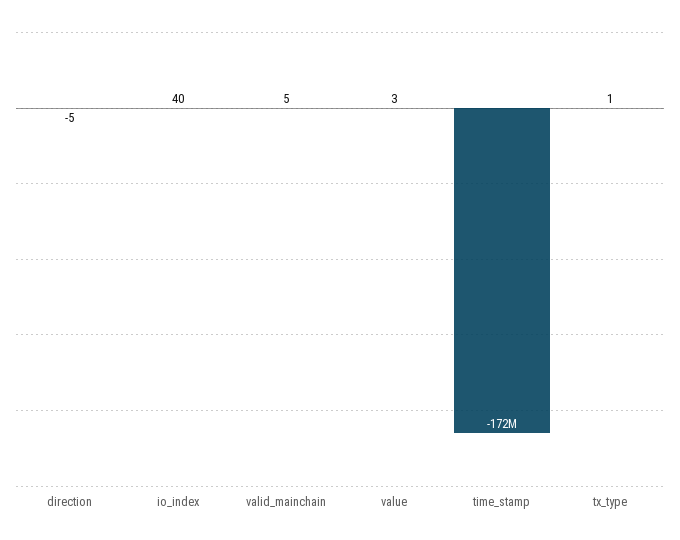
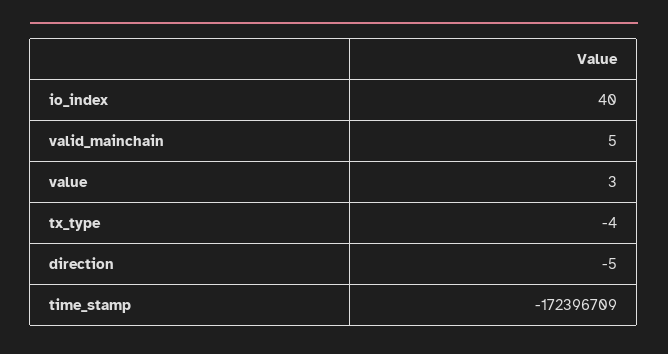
tx_type: 1 -> -4

